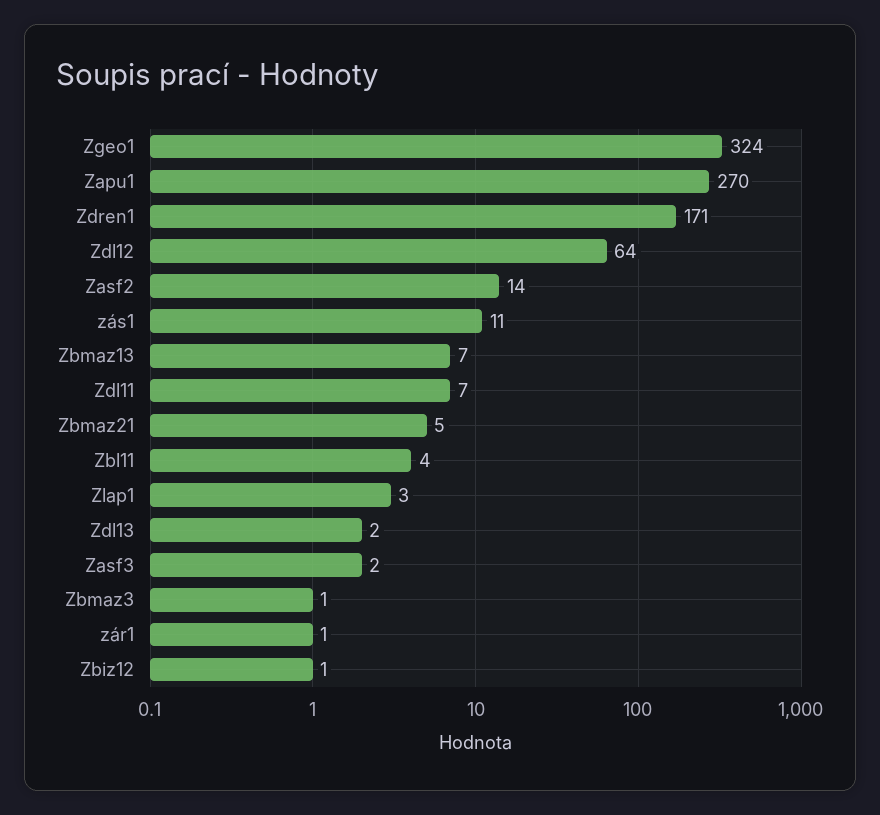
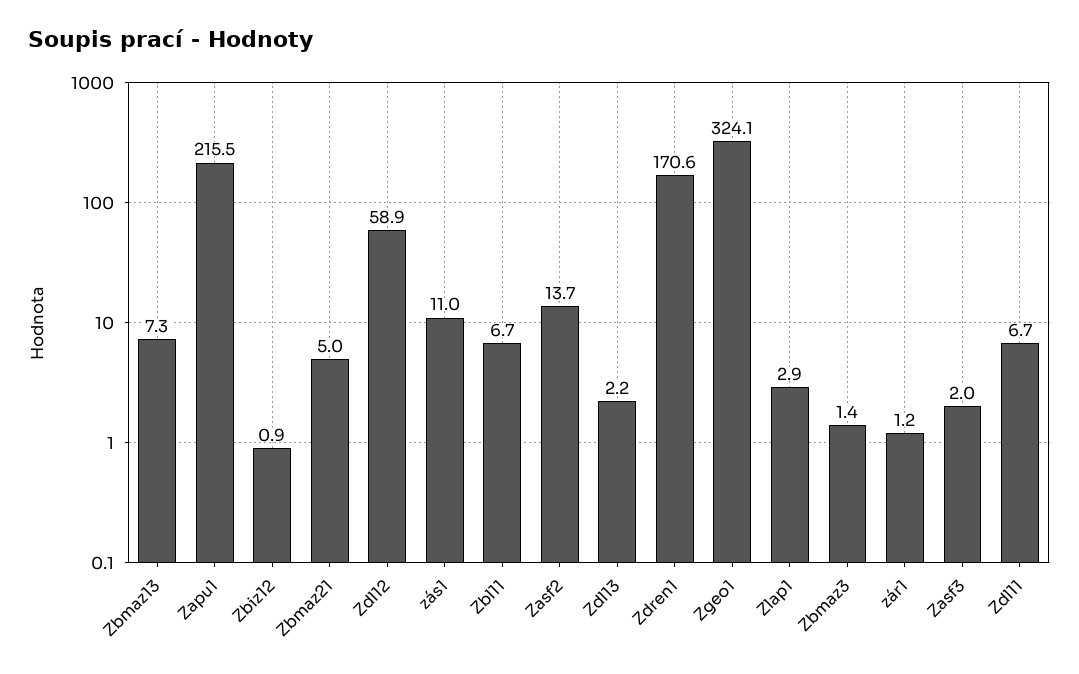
Zapu1: 270 -> 215.5
Zdl12: 64 -> 58.9
Zbl11: 4 -> 6.7

